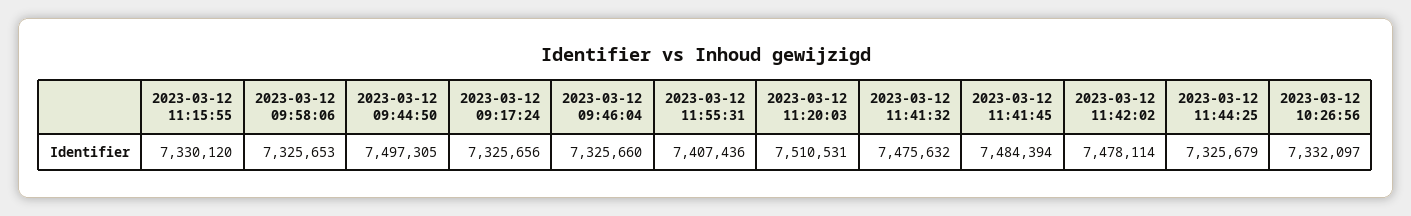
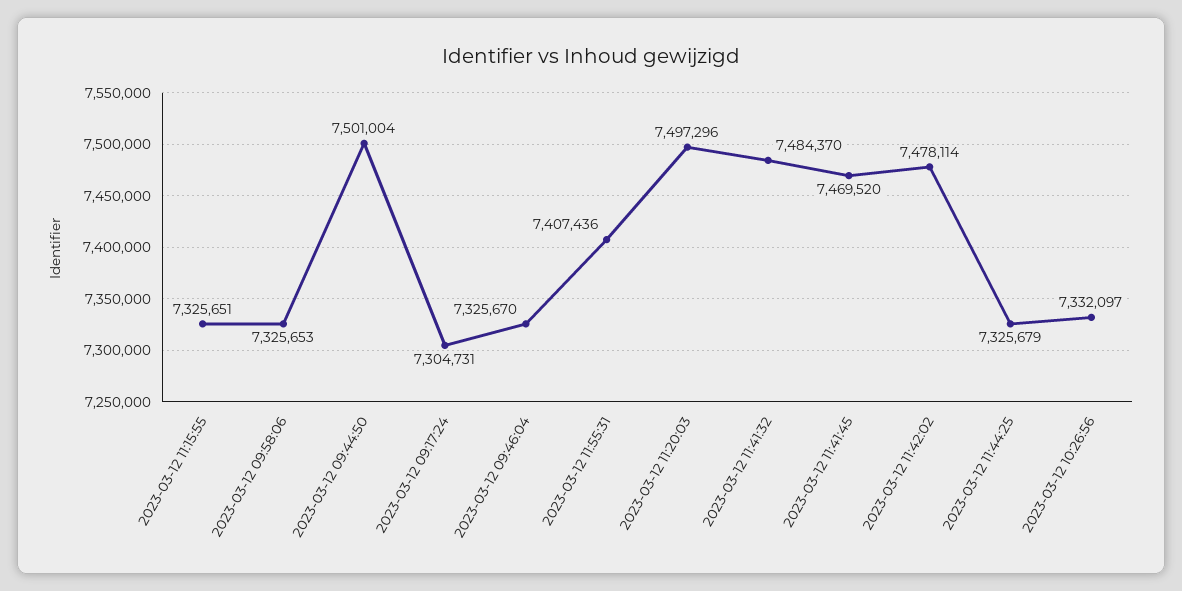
2023-03-12 11:15:55: 7330120 -> 7325651
2023-03-12 09:44:50: 7497305 -> 7501004
2023-03-12 09:17:24: 7325656 -> 7304731
2023-03-12 09:46:04: 7325660 -> 7325670
2023-03-12 11:20:03: 7510531 -> 7497296
2023-03-12 11:41:32: 7475632 -> 7484370
2023-03-12 11:41:45: 7484394 -> 7469520

